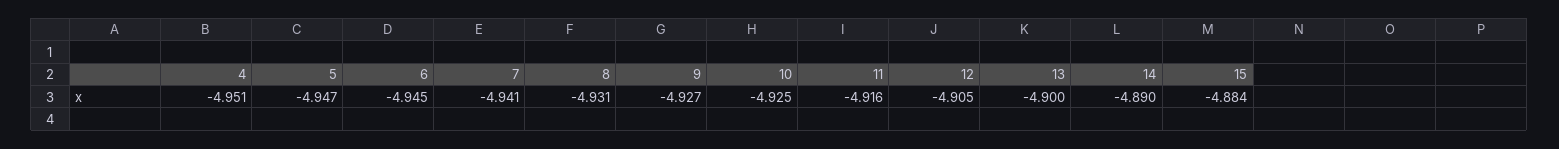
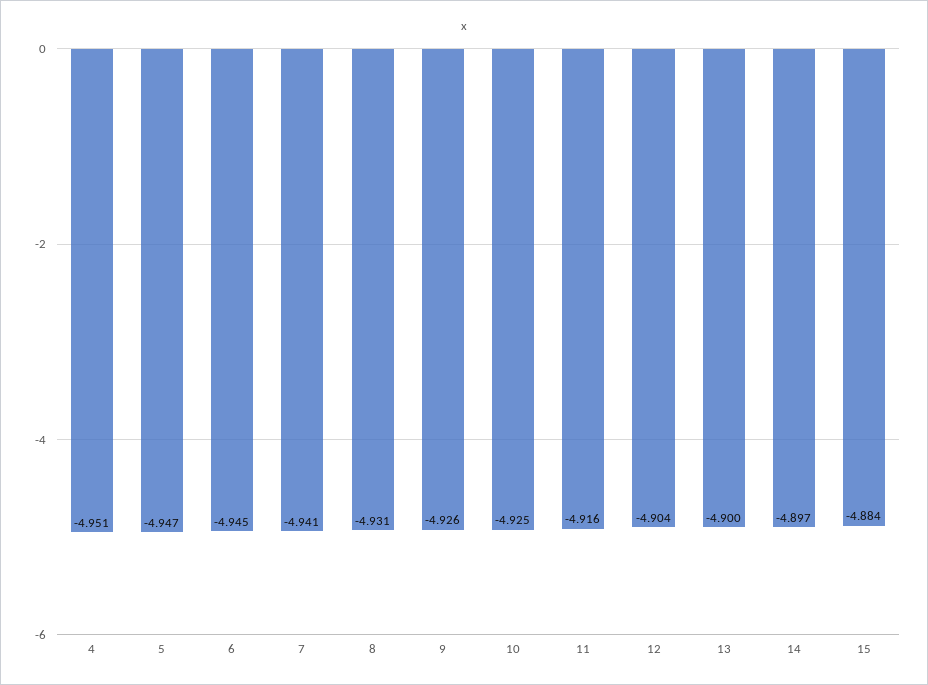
9: -4.927 -> -4.926
12: -4.905 -> -4.904
14: -4.89 -> -4.897

